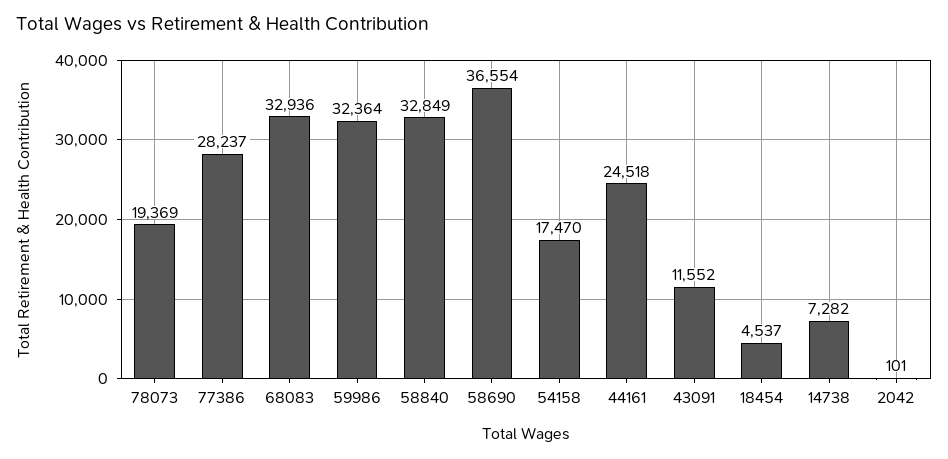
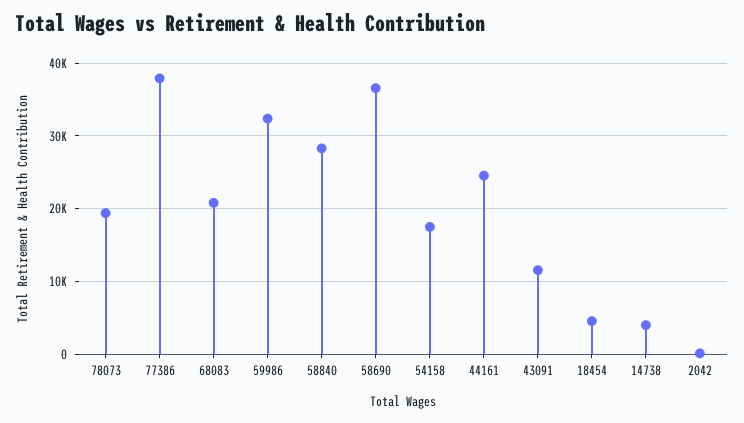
77386: 28237 -> 38000
68083: 32936 -> 21000
58840: 32849 -> 28000
14738: 7282 -> 4000

